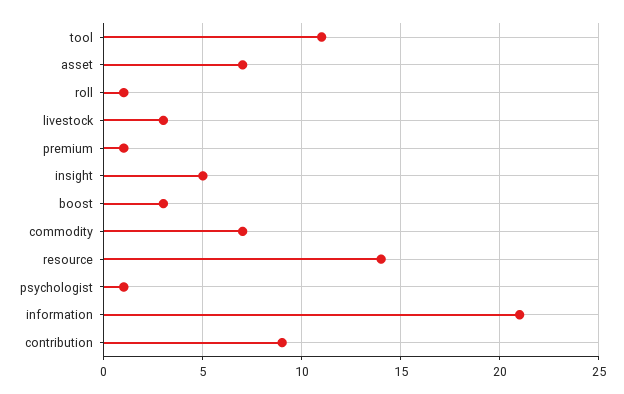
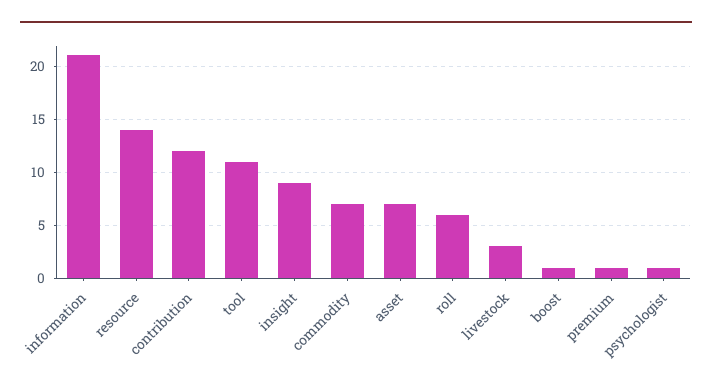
roll: 1 -> 6
insight: 5 -> 9
boost: 3 -> 1
contribution: 9 -> 12

